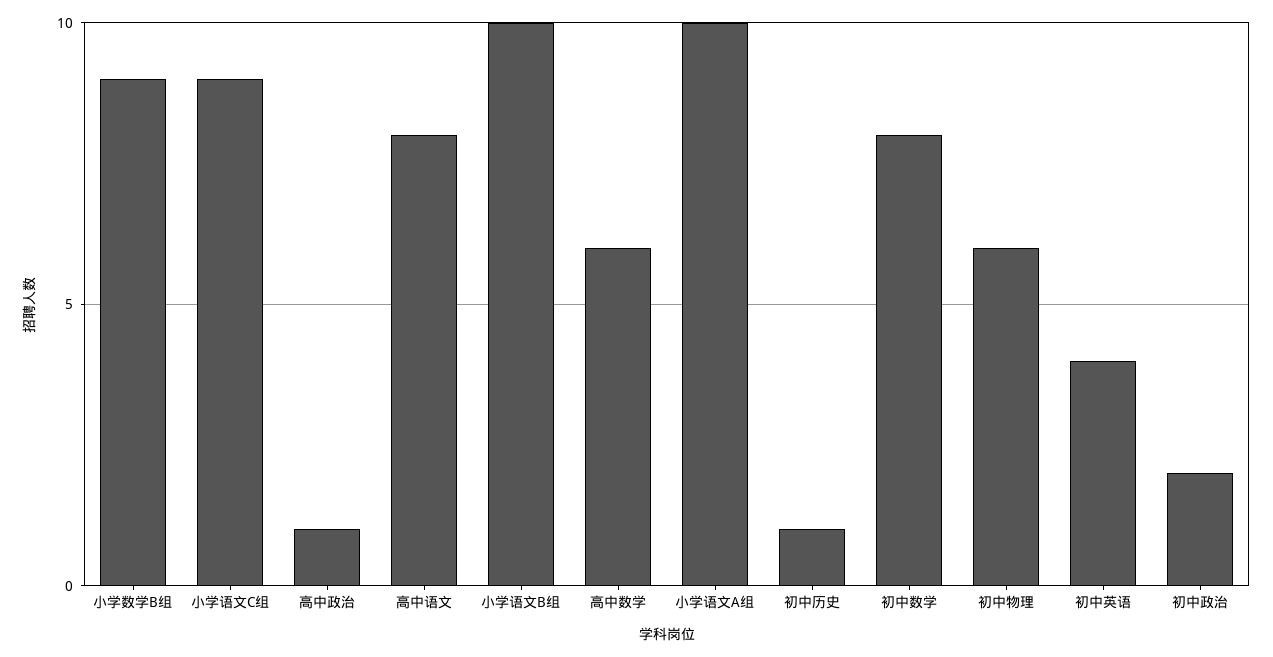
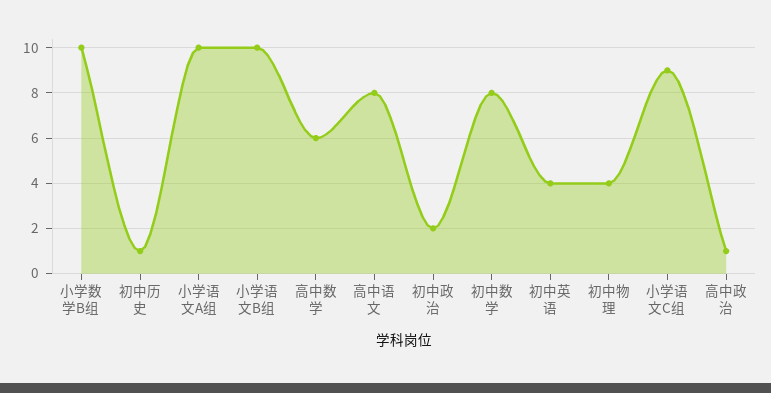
小学数学B组: 9 -> 10
初中物理: 6 -> 4

